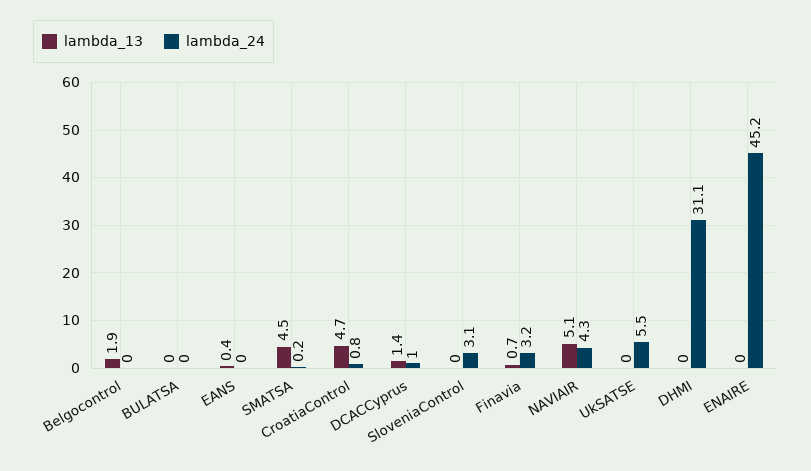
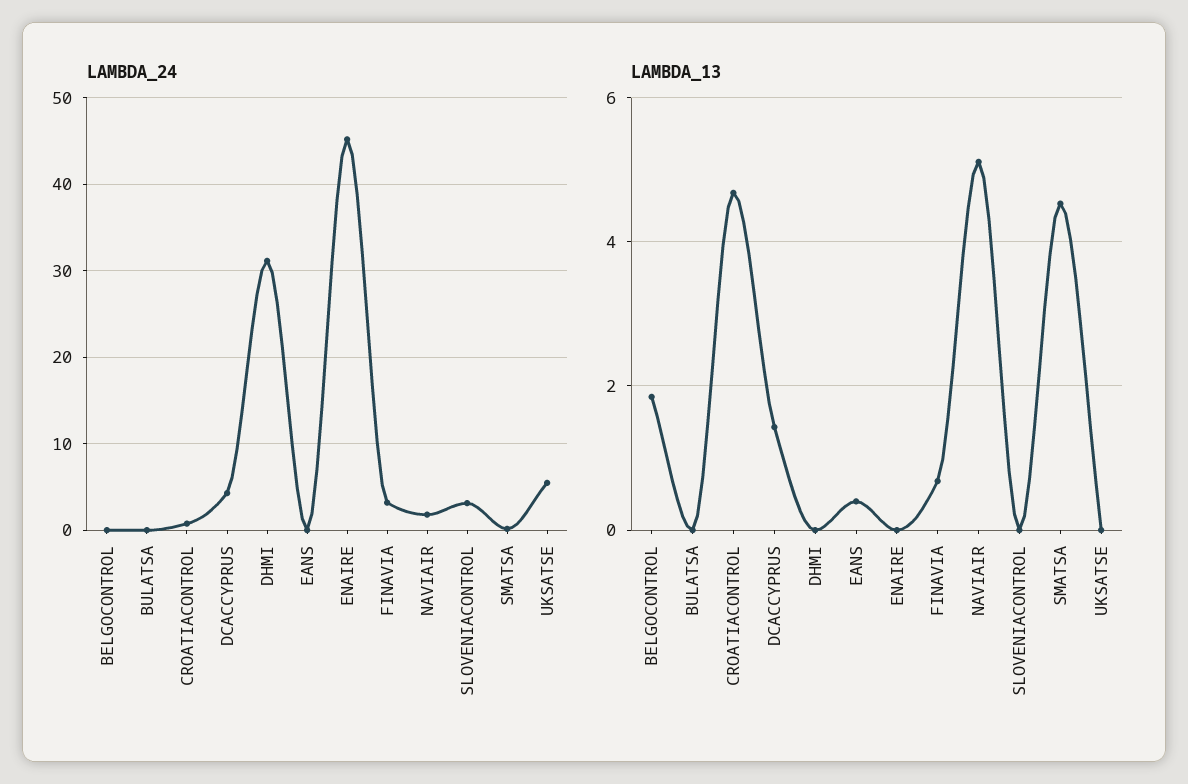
lambda_24, DCACCyprus: 1 -> 4
lambda_24, NAVIAIR: 4.3 -> 2

